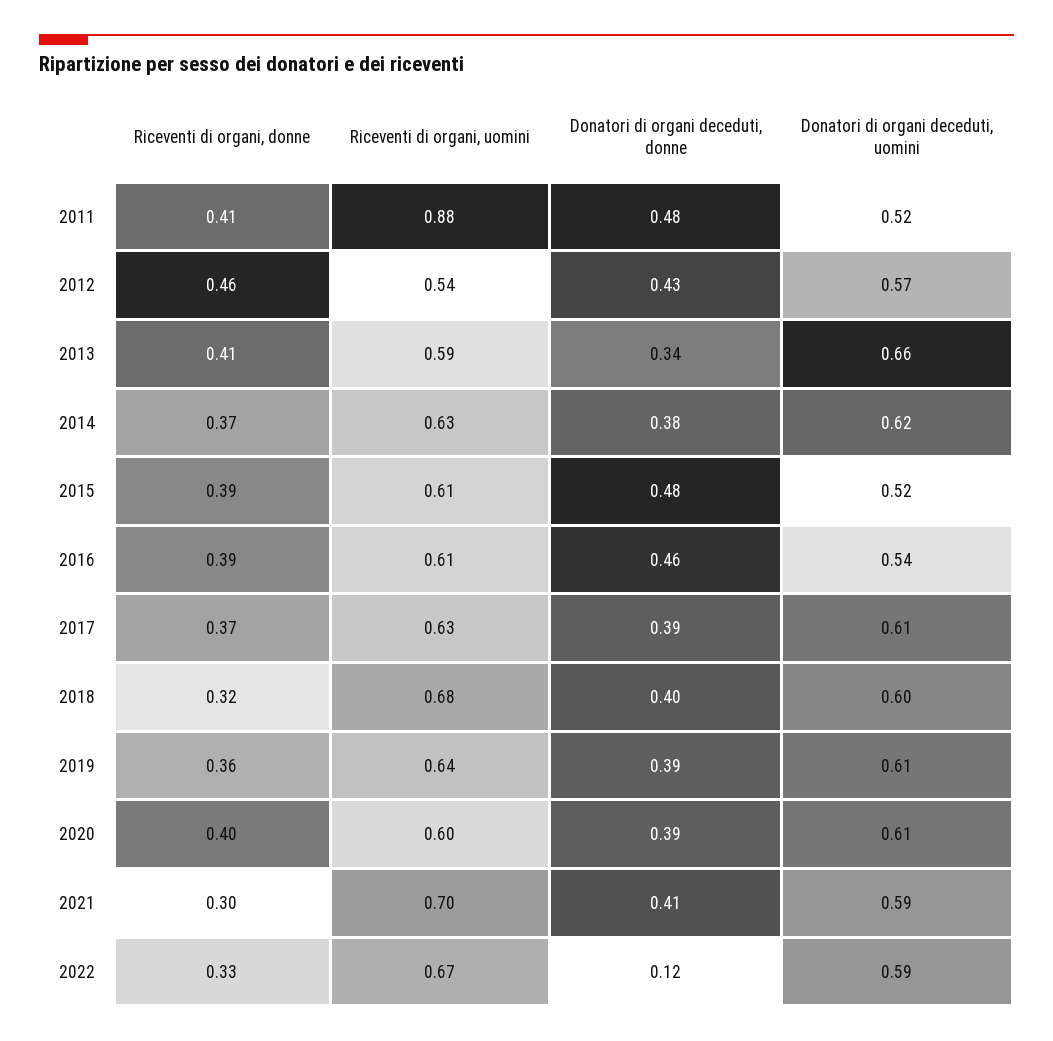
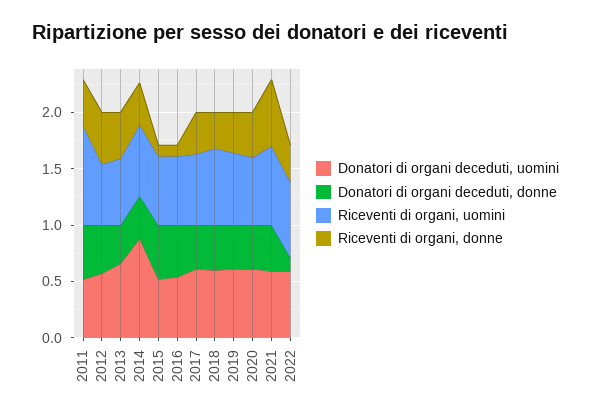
Donatori di organi deceduti, uomini, 2014: 0.62 -> 0.9
Riceventi di organi, donne, 2015: 0.39 -> 0.1
Riceventi di organi, donne, 2016: 0.39 -> 0.1
Riceventi di organi, donne, 2021: 0.3 -> 0.6

